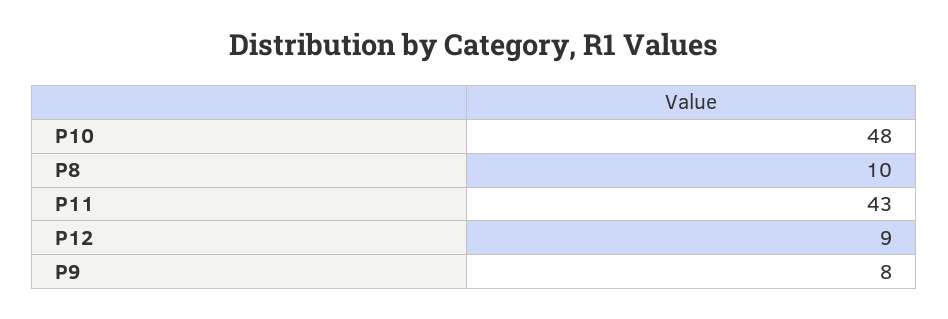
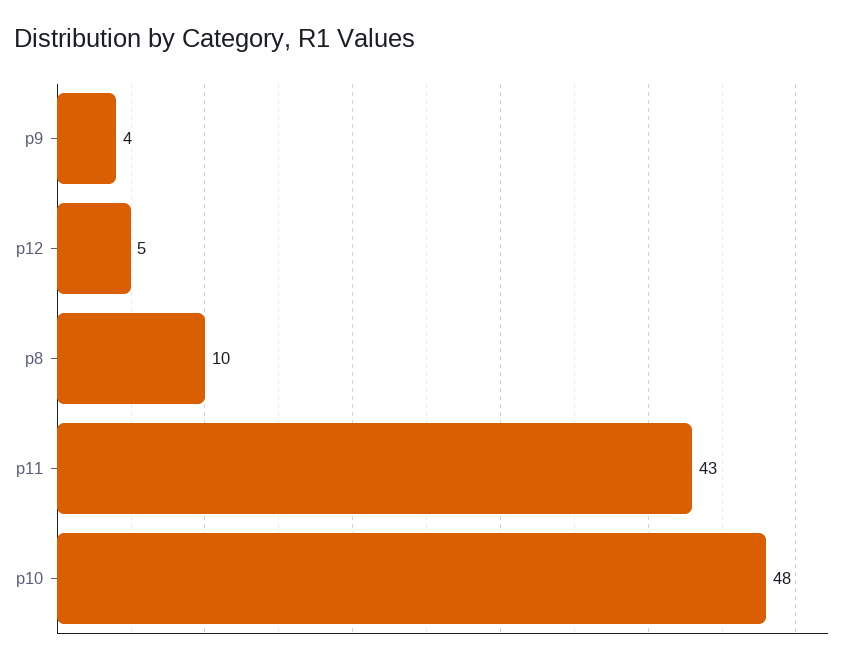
P12: 9 -> 5
P9: 8 -> 4

